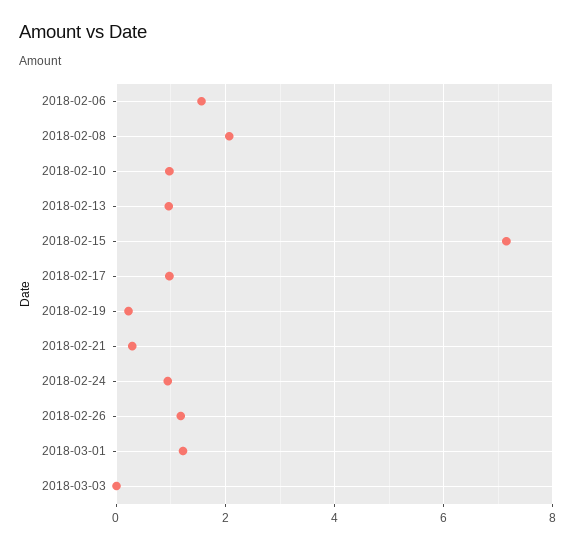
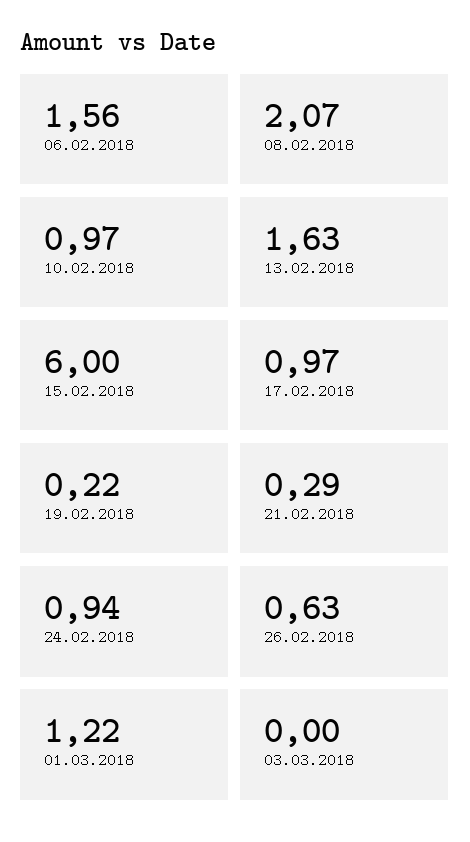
2018-02-13: 1 -> 1.63
2018-02-15: 7.2 -> 6
2018-02-26: 1.2 -> 0.63

